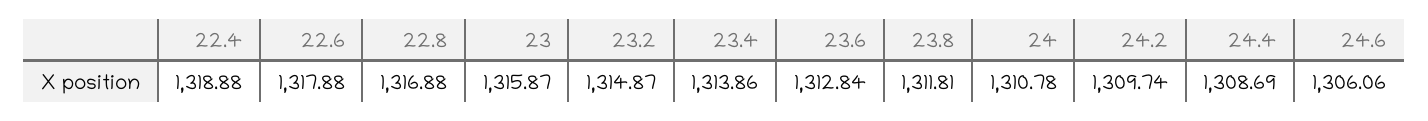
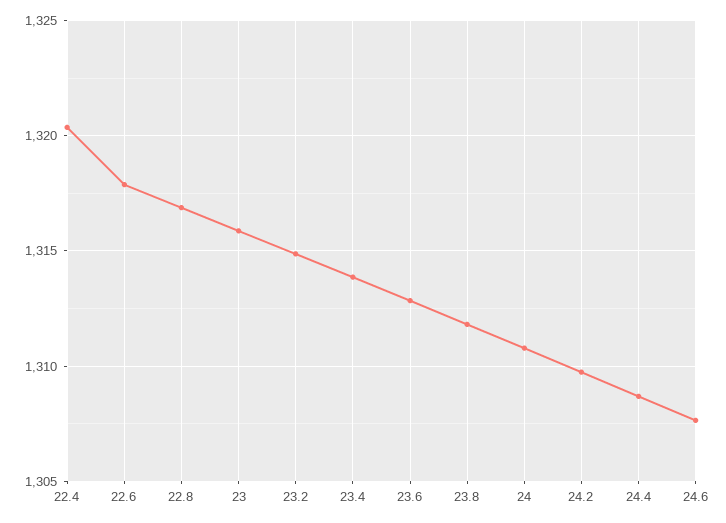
22.4: 1318.88 -> 1320.5
24.6: 1306.06 -> 1307.5

